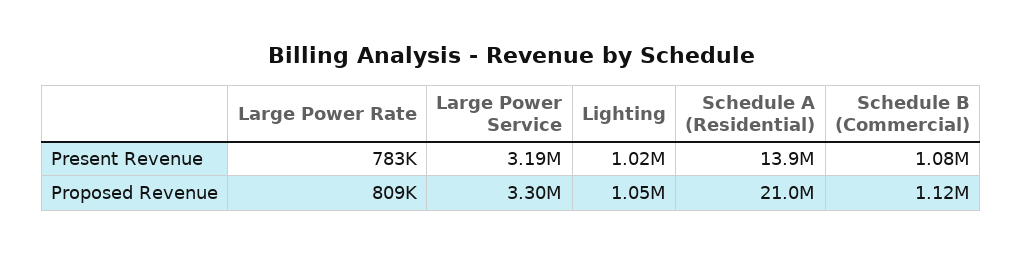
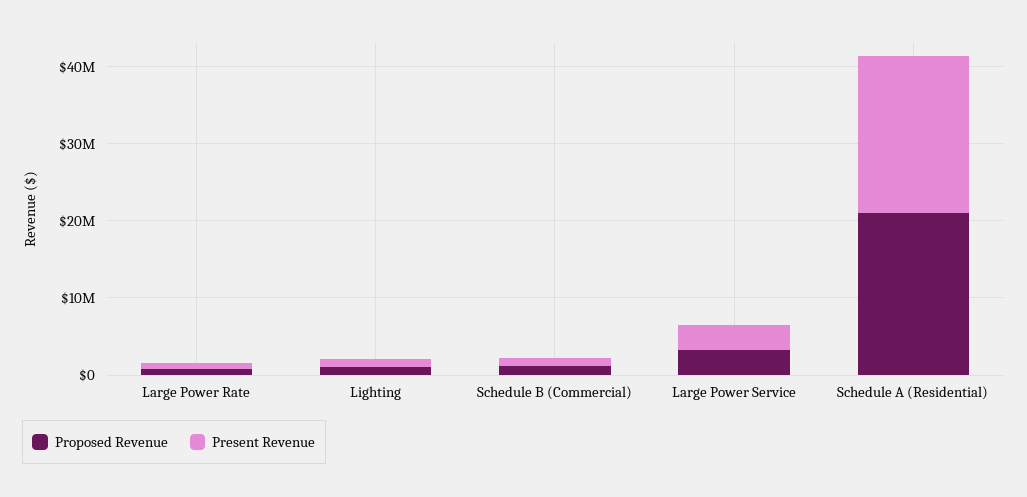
Present Revenue, Schedule A (Residential): 13900000 -> 20000000

